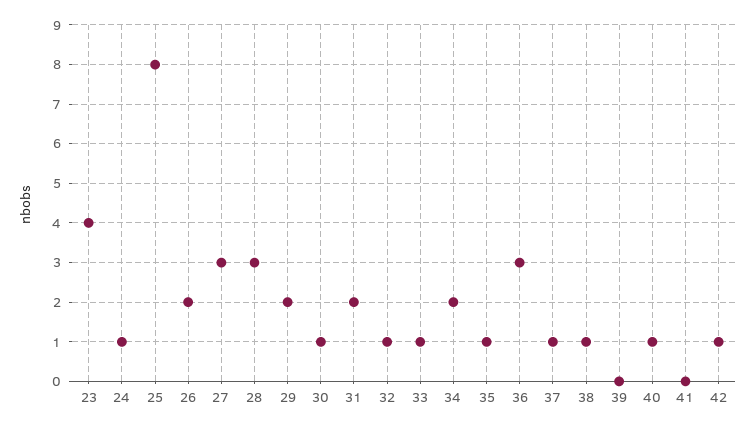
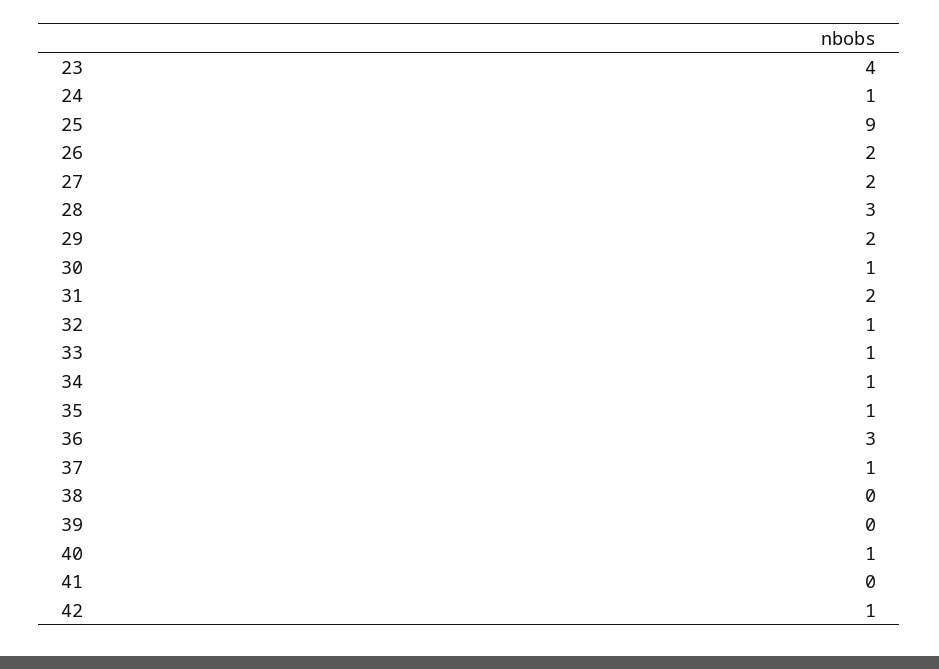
25: 8 -> 9
27: 3 -> 2
34: 2 -> 1
38: 1 -> 0

